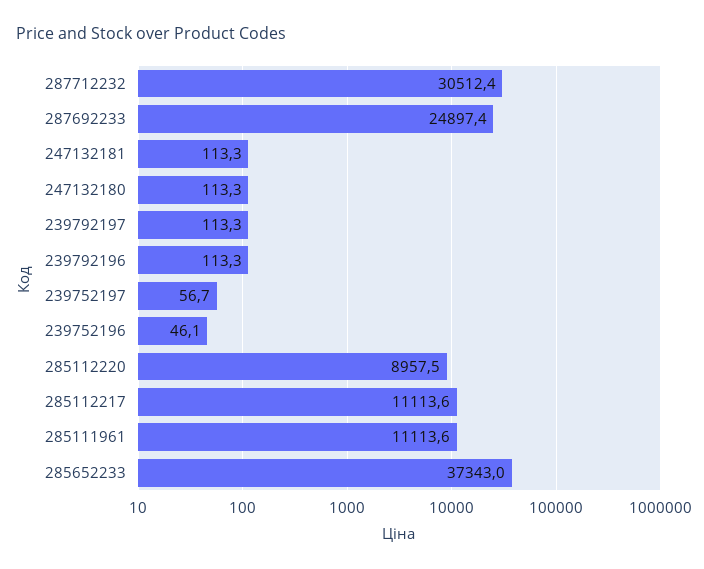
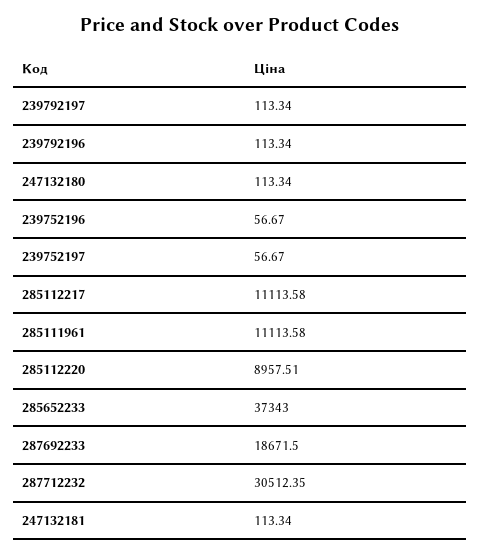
287692233: 24897.4 -> 18671.5
239752196: 46.1 -> 56.67

